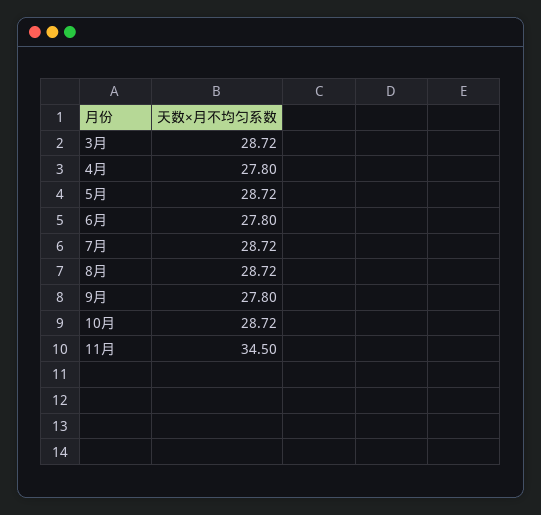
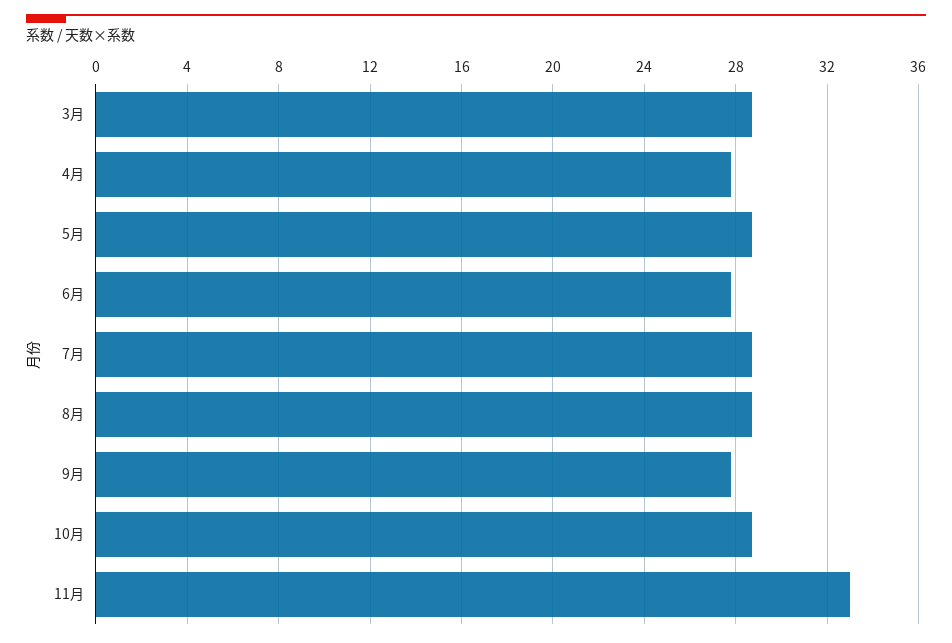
11月: 34.5 -> 33

